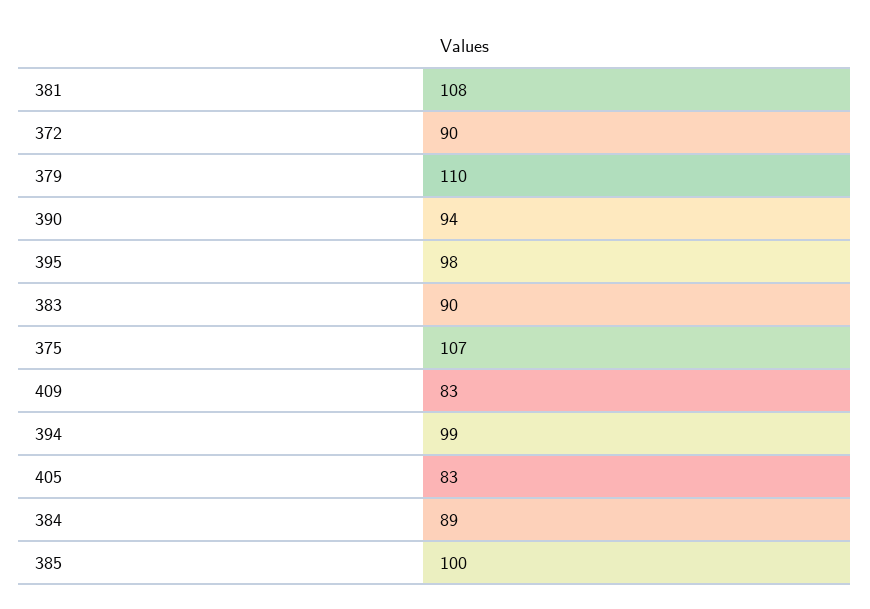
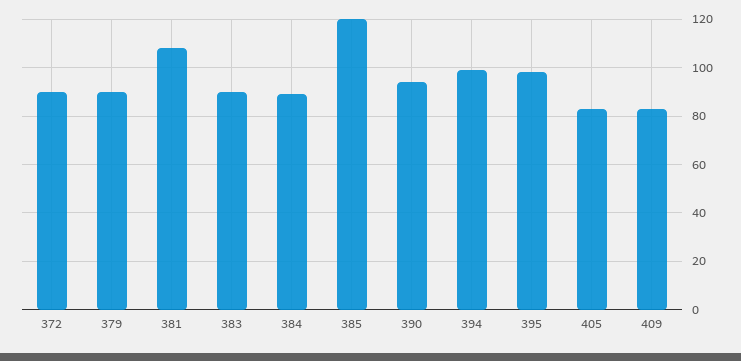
379: 110 -> 90
375: 107 -> none
385: 100 -> 120

